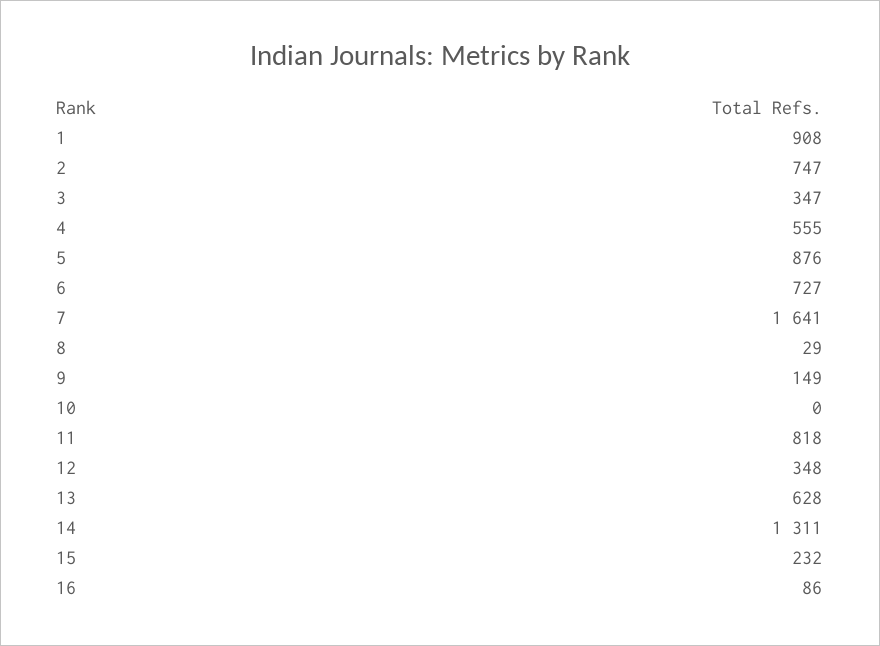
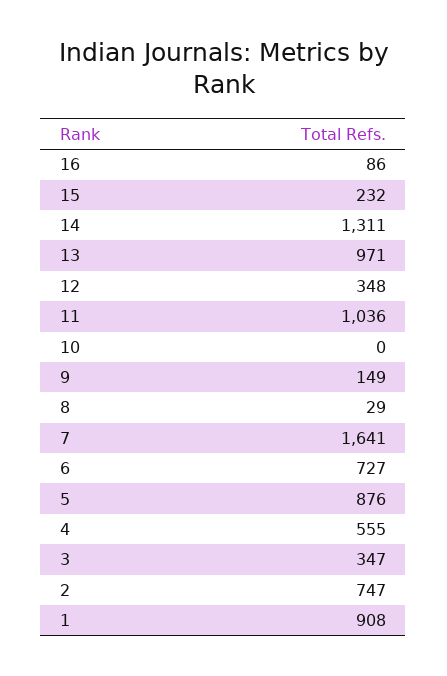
11: 818 -> 1036
13: 628 -> 971

